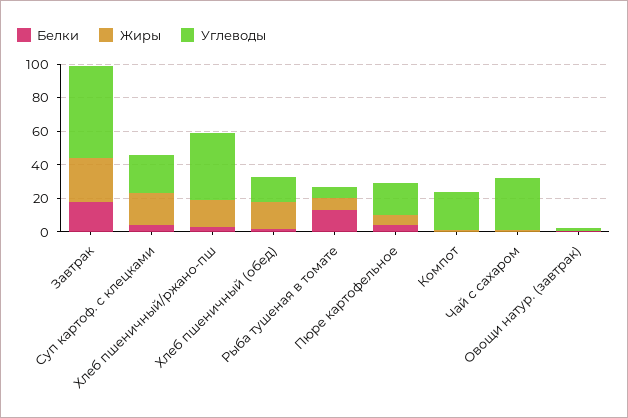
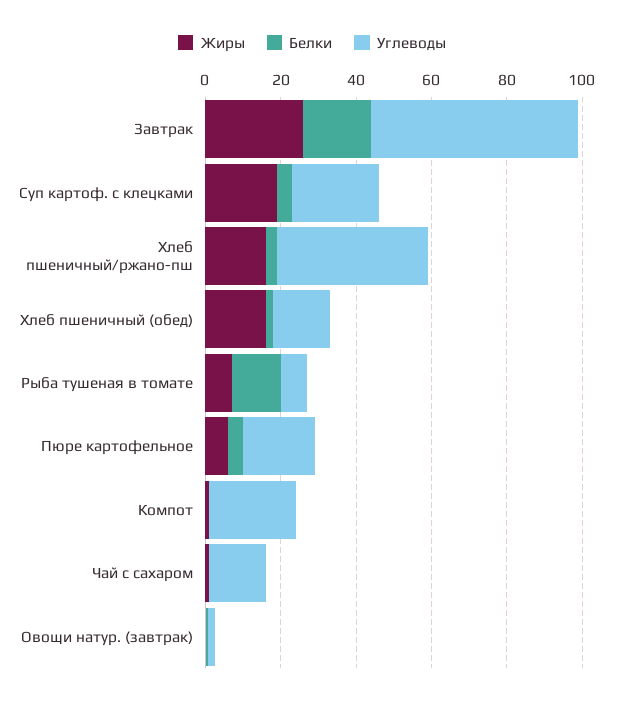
Углеводы, Чай с сахаром: 30 -> 15

